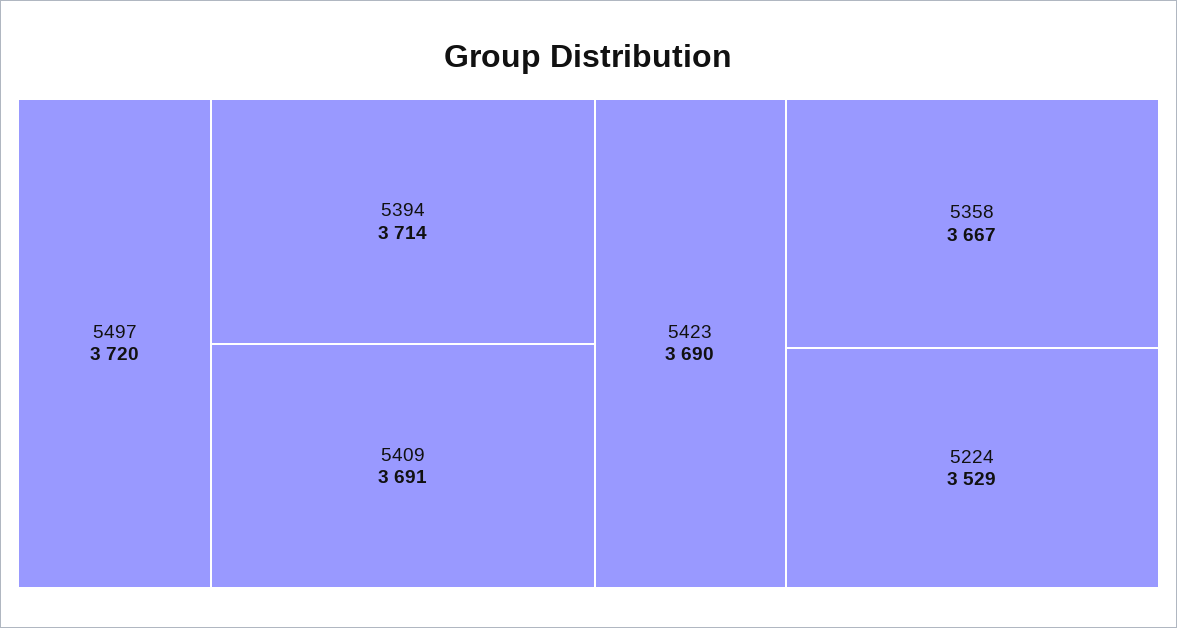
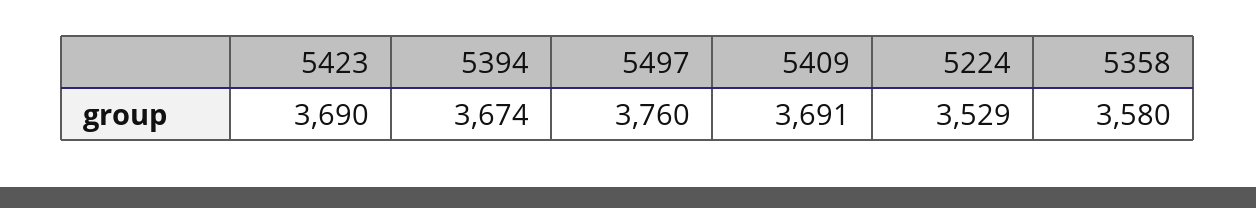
5497: 3720 -> 3760
5394: 3714 -> 3674
5358: 3667 -> 3580

